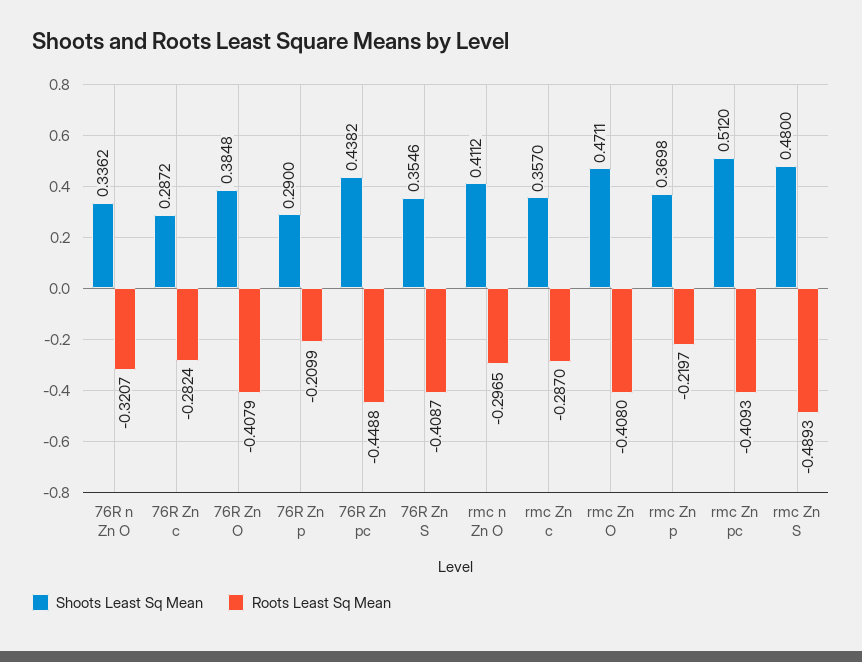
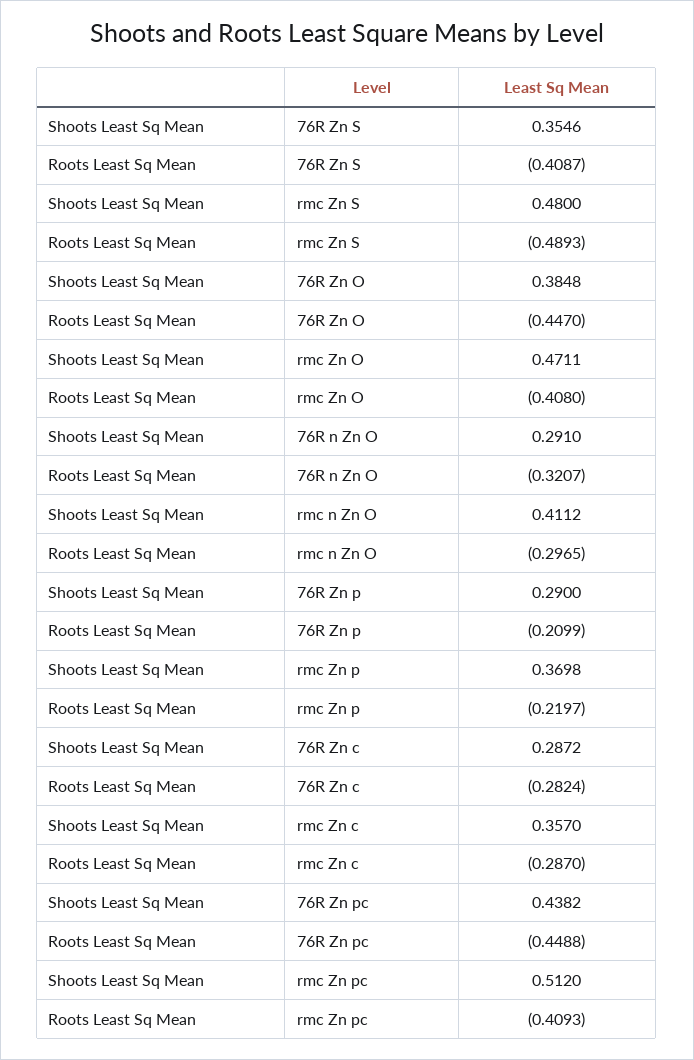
Shoots Least Sq Mean, 76R n Zn O: 0.3362 -> 0.291
Roots Least Sq Mean, 76R Zn O: -0.4079 -> -0.447

